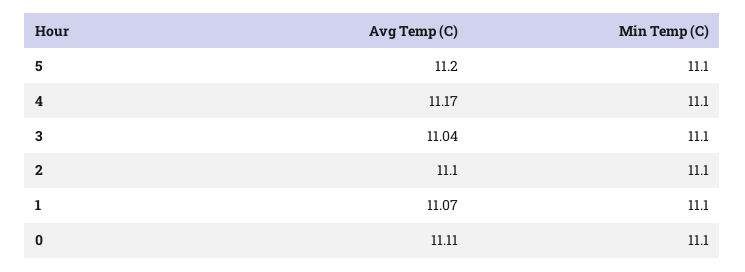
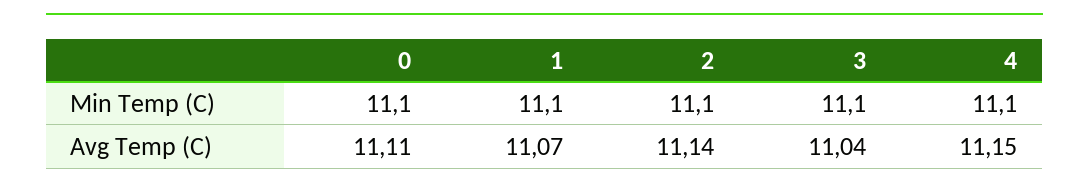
Avg Temp (C), 5: 11.2 -> none
Min Temp (C), 5: 11.1 -> none
Avg Temp (C), 4: 11.17 -> 11.15
Avg Temp (C), 2: 11.1 -> 11.14

